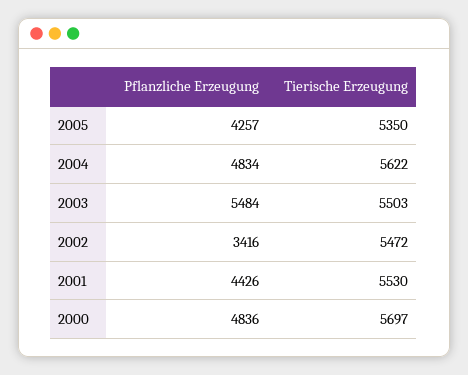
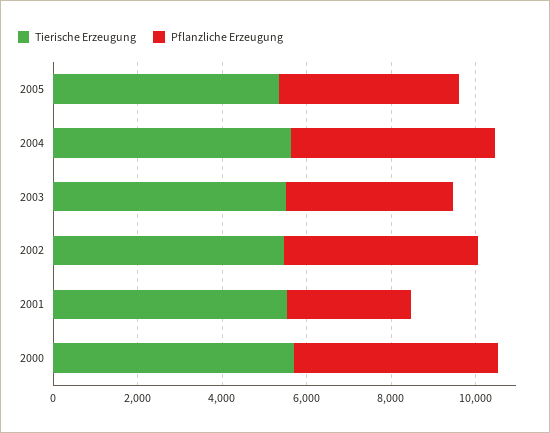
Pflanzliche Erzeugung, 2003: 5484 -> 4000
Pflanzliche Erzeugung, 2002: 3416 -> 4500
Pflanzliche Erzeugung, 2001: 4426 -> 3000

